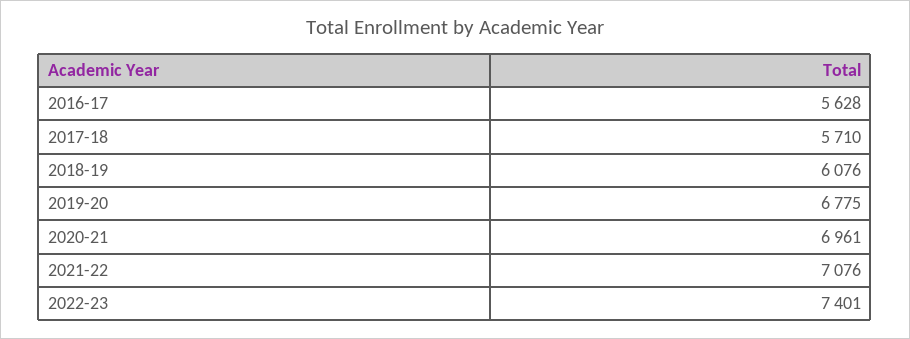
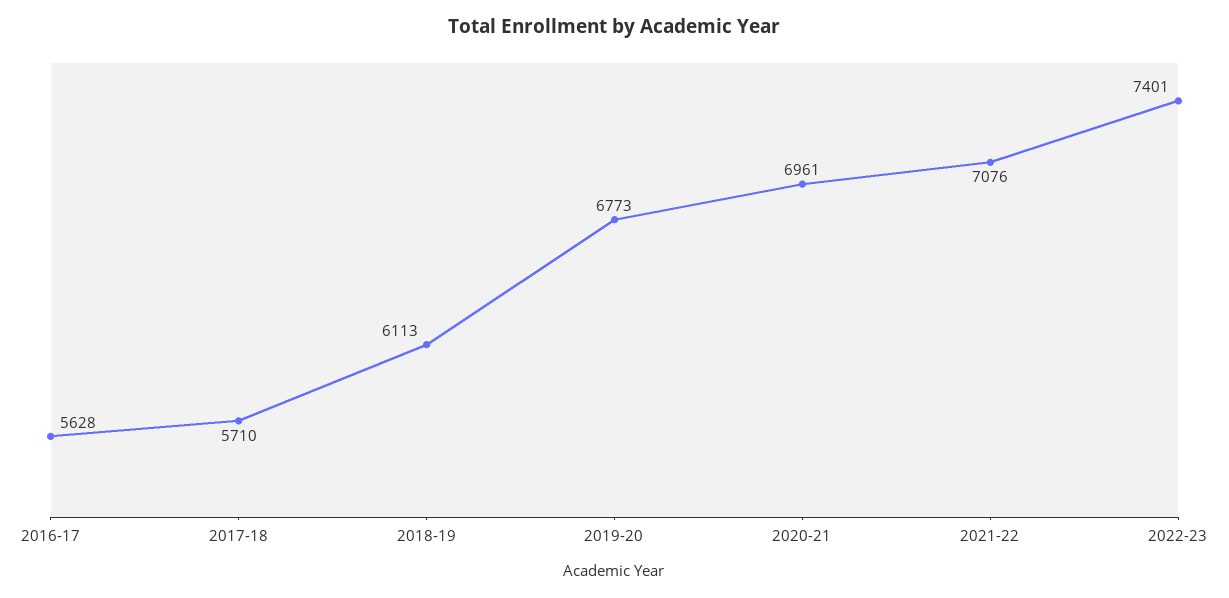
2018-19: 6076 -> 6113
2019-20: 6775 -> 6773

